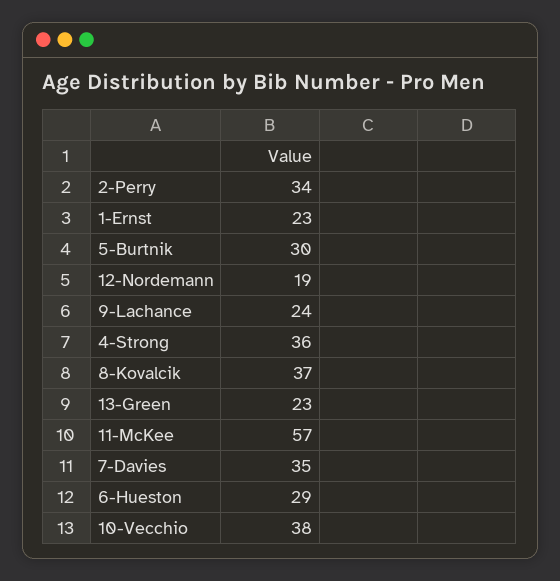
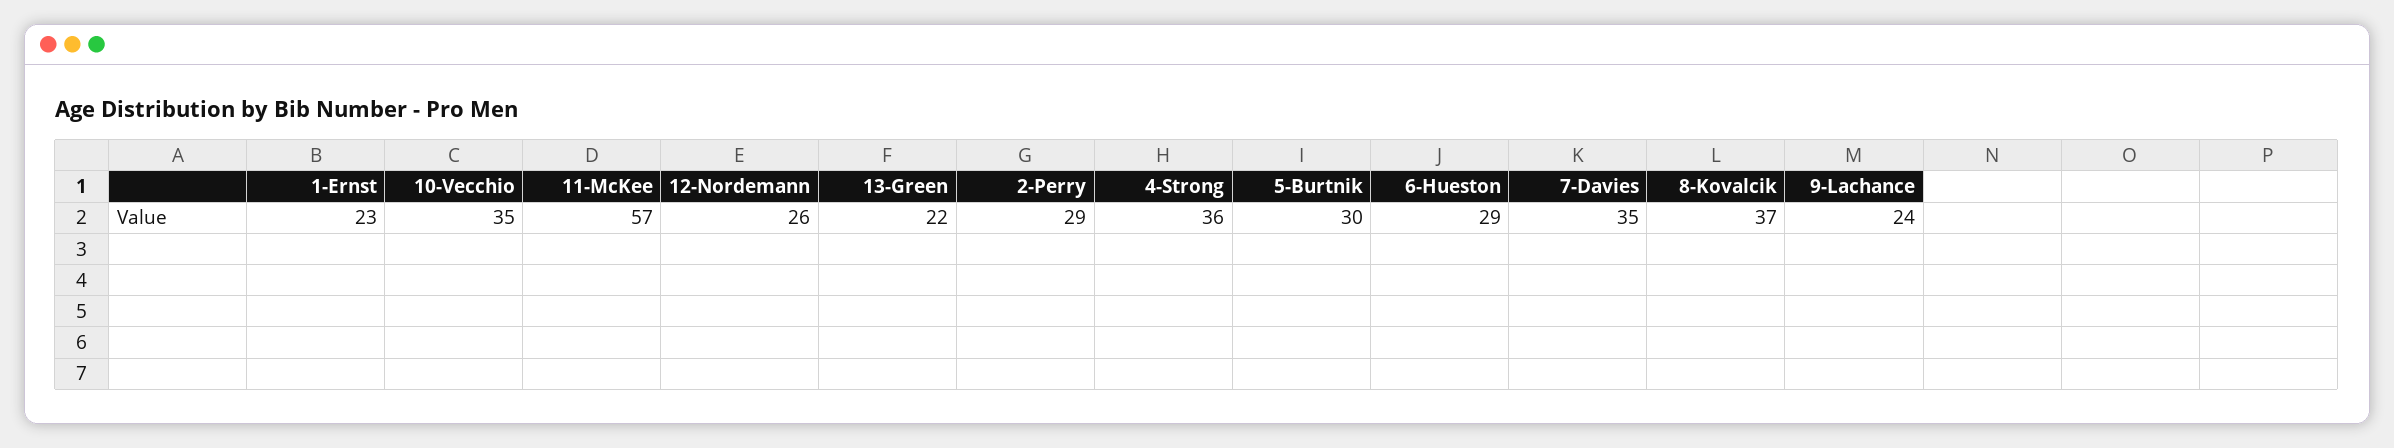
2-Perry: 34 -> 29
12-Nordemann: 19 -> 26
13-Green: 23 -> 22
10-Vecchio: 38 -> 35

